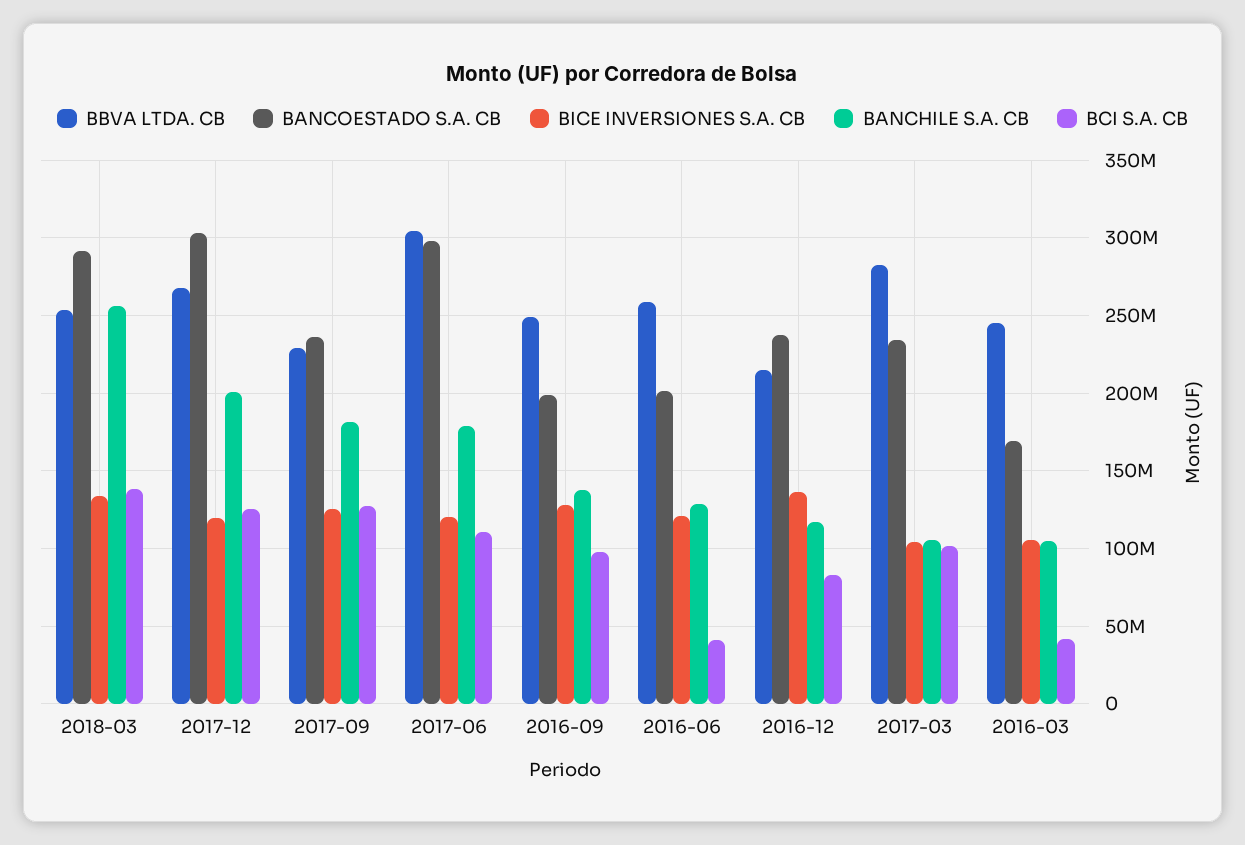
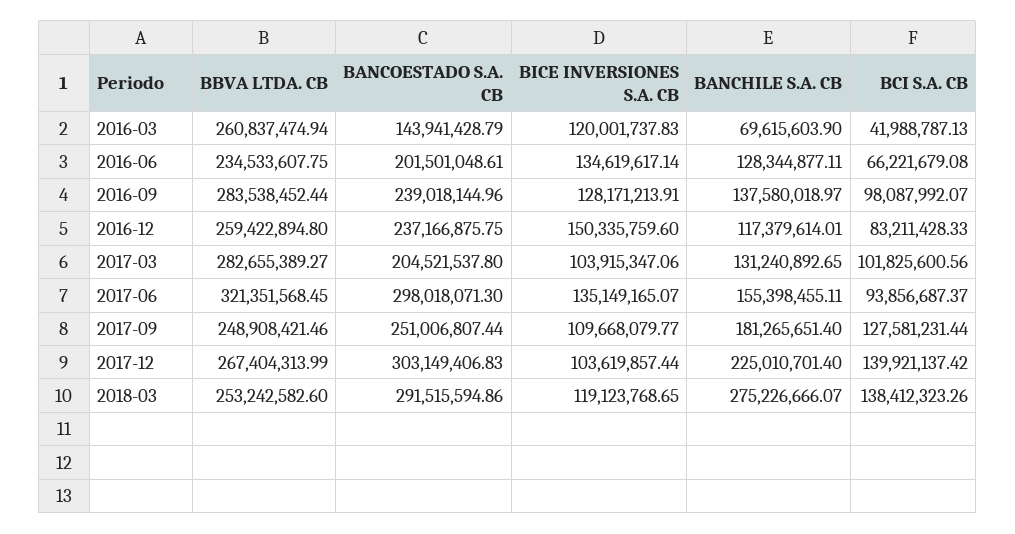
BICE INVERSIONES S.A. CB, 2018-03: 135000000 -> 119123768.65
BANCHILE S.A. CB, 2018-03: 255000000 -> 275226666.07
BICE INVERSIONES S.A. CB, 2017-12: 120000000 -> 103619857.44
BANCHILE S.A. CB, 2017-12: 200000000 -> 225010701.4
BCI S.A. CB, 2017-12: 125000000 -> 139921137.42
BBVA LTDA. CB, 2017-09: 230000000 -> 248908421.46
BANCOESTADO S.A. CB, 2017-09: 235000000 -> 251006807.44
BICE INVERSIONES S.A. CB, 2017-09: 125000000 -> 109668079.77
BBVA LTDA. CB, 2017-06: 305000000 -> 321351568.45
BICE INVERSIONES S.A. CB, 2017-06: 120000000 -> 135149165.07
BANCHILE S.A. CB, 2017-06: 180000000 -> 155398455.11
BCI S.A. CB, 2017-06: 110000000 -> 93856687.37
BBVA LTDA. CB, 2016-09: 250000000 -> 283538452.44
BANCOESTADO S.A. CB, 2016-09: 200000000 -> 239018144.96
BBVA LTDA. CB, 2016-06: 260000000 -> 234533607.75
BICE INVERSIONES S.A. CB, 2016-06: 120000000 -> 134619617.14
BCI S.A. CB, 2016-06: 40000000 -> 66221679.08
BBVA LTDA. CB, 2016-12: 215000000 -> 259422894.8
BICE INVERSIONES S.A. CB, 2016-12: 135000000 -> 150335759.6
BANCOESTADO S.A. CB, 2017-03: 235000000 -> 204521537.8
BANCHILE S.A. CB, 2017-03: 105000000 -> 131240892.65
BBVA LTDA. CB, 2016-03: 245000000 -> 260837474.94
BANCOESTADO S.A. CB, 2016-03: 170000000 -> 143941428.79
BICE INVERSIONES S.A. CB, 2016-03: 105000000 -> 120001737.83
BANCHILE S.A. CB, 2016-03: 105000000 -> 69615603.9

